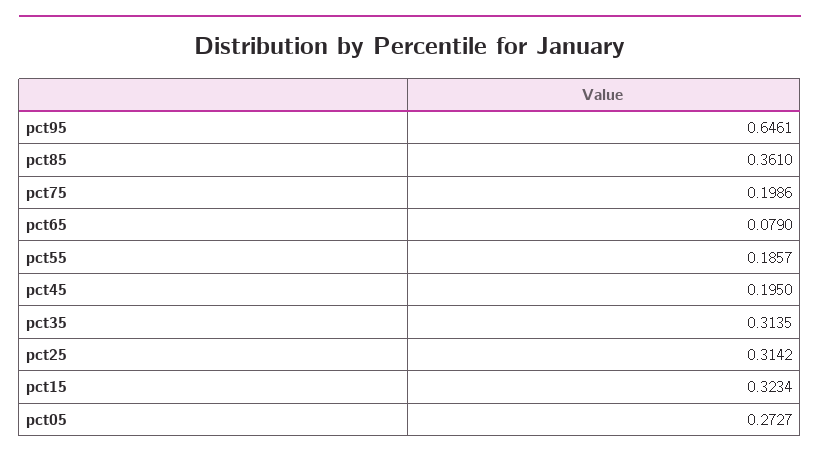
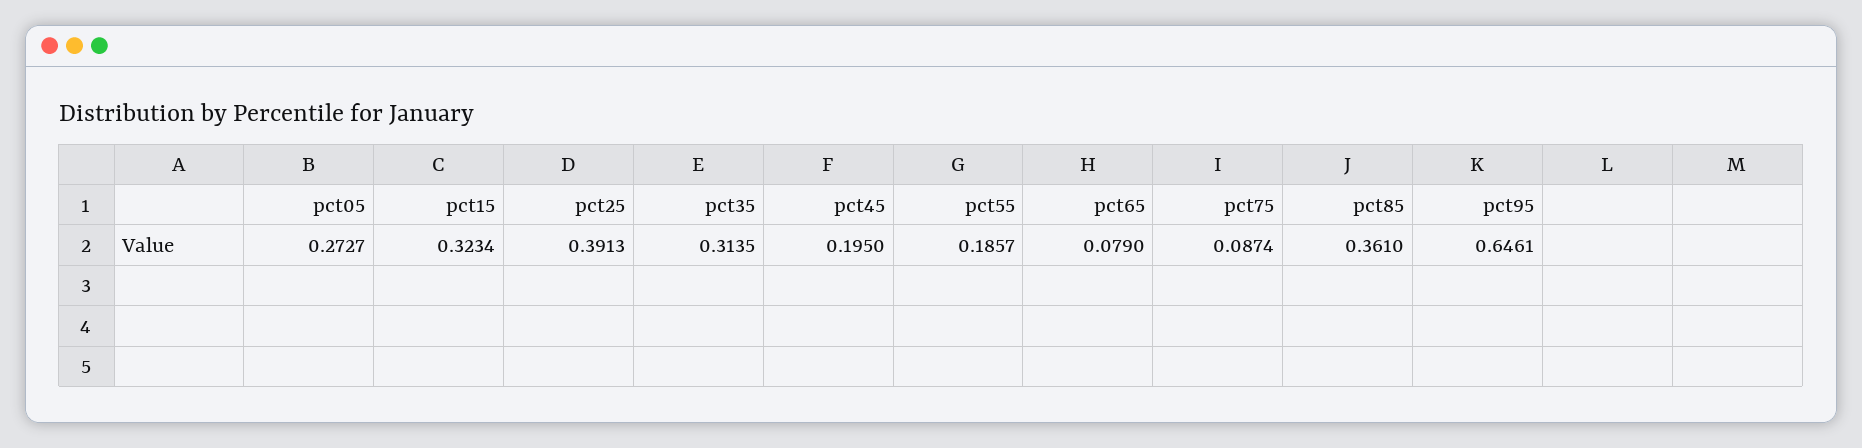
pct75: 0.1986 -> 0.0874
pct25: 0.3142 -> 0.3913

